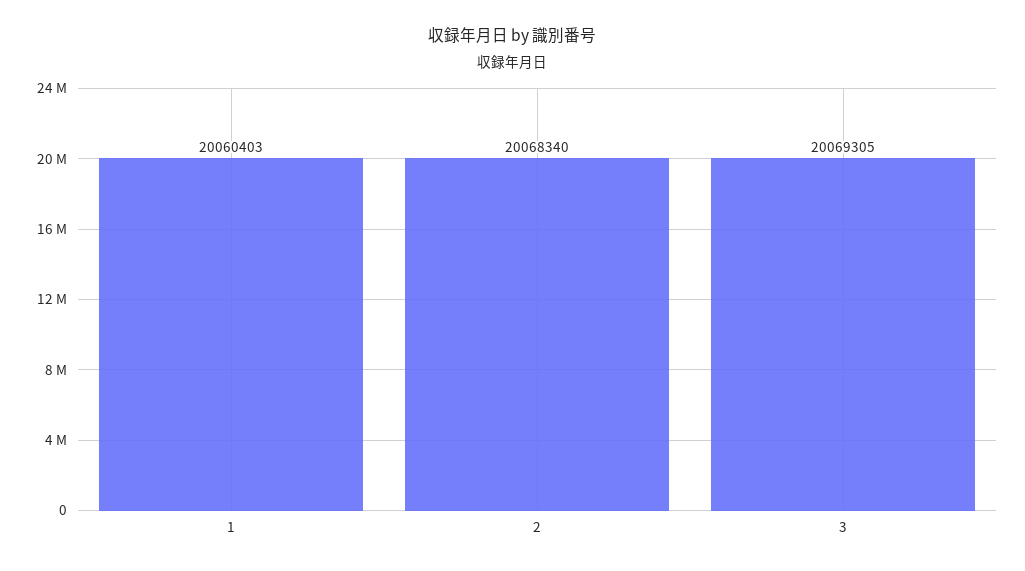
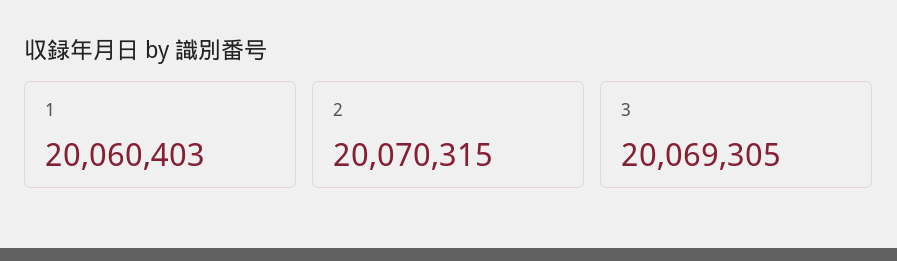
2: 20068340 -> 20070315

